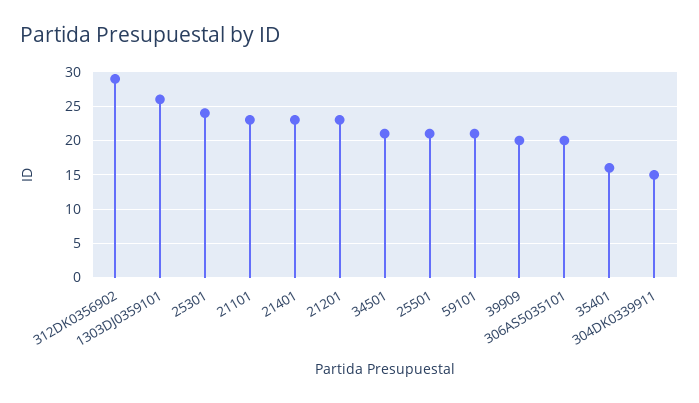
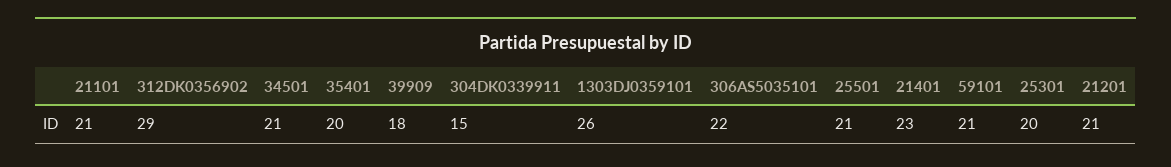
25301: 24 -> 20
21101: 23 -> 21
21201: 23 -> 21
39909: 20 -> 18
306AS5035101: 20 -> 22
35401: 16 -> 20

